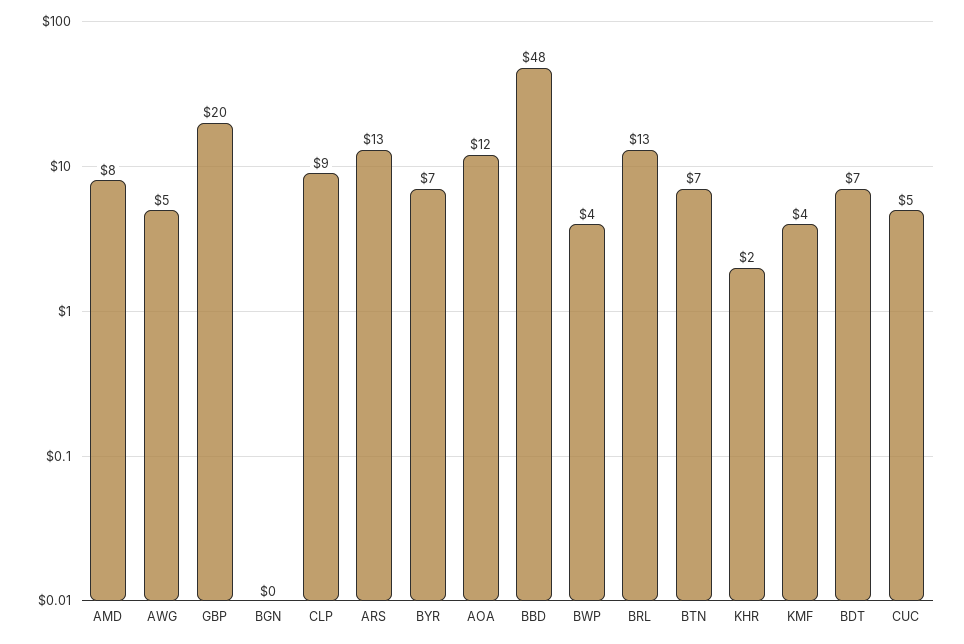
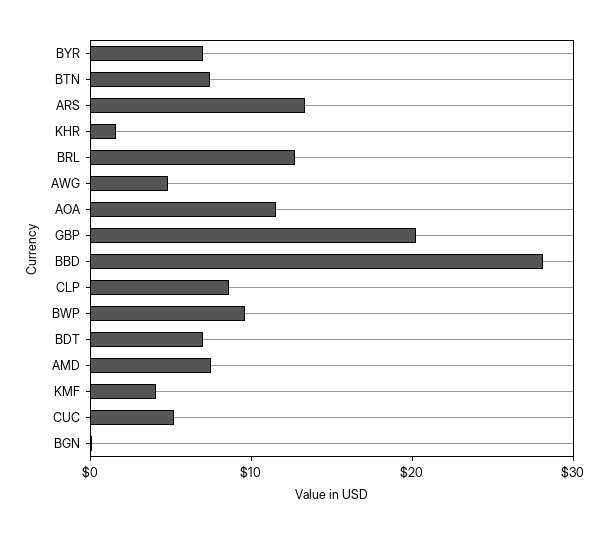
BBD: 48 -> 28
BWP: 4 -> 10

